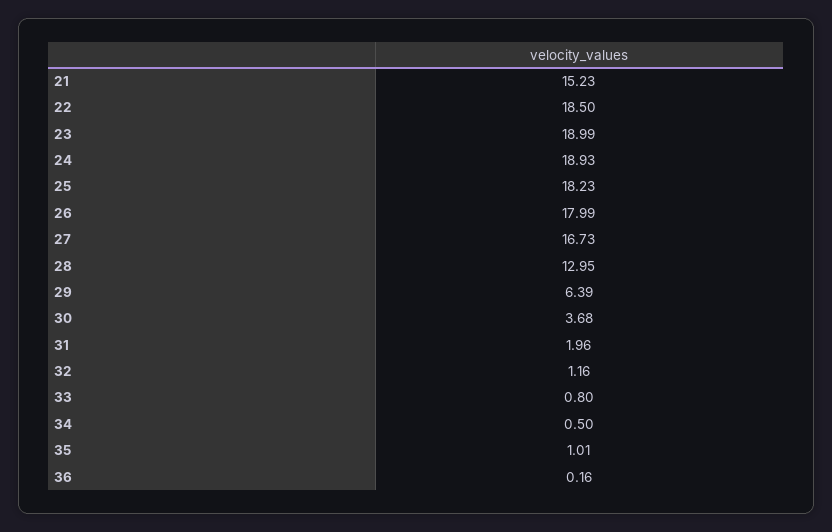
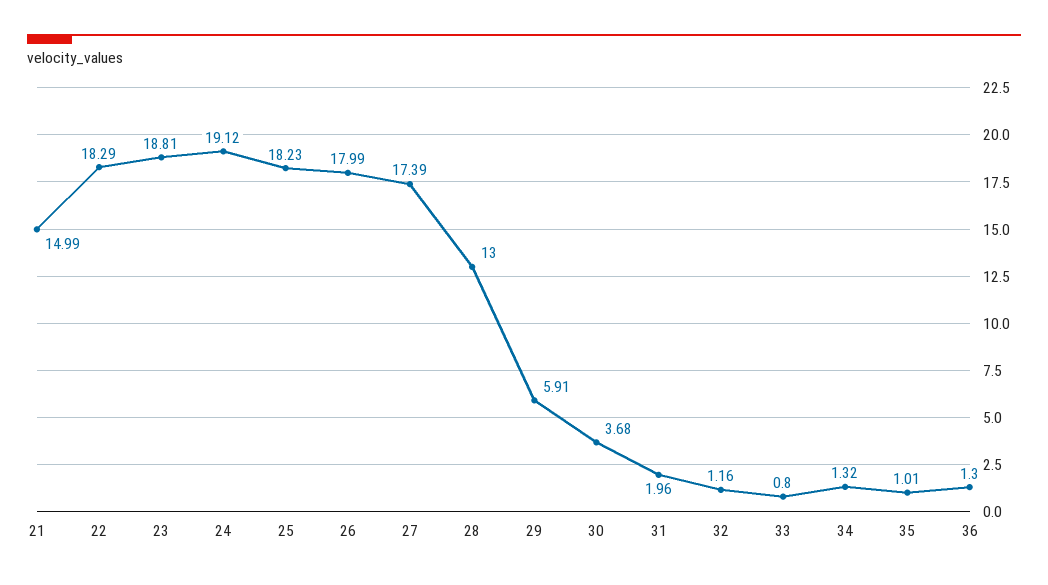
21: 15.23 -> 14.99
22: 18.5 -> 18.29
23: 18.99 -> 18.81
24: 18.93 -> 19.12
27: 16.73 -> 17.39
28: 12.95 -> 13
29: 6.39 -> 5.91
34: 0.5 -> 1.32
36: 0.16 -> 1.3

